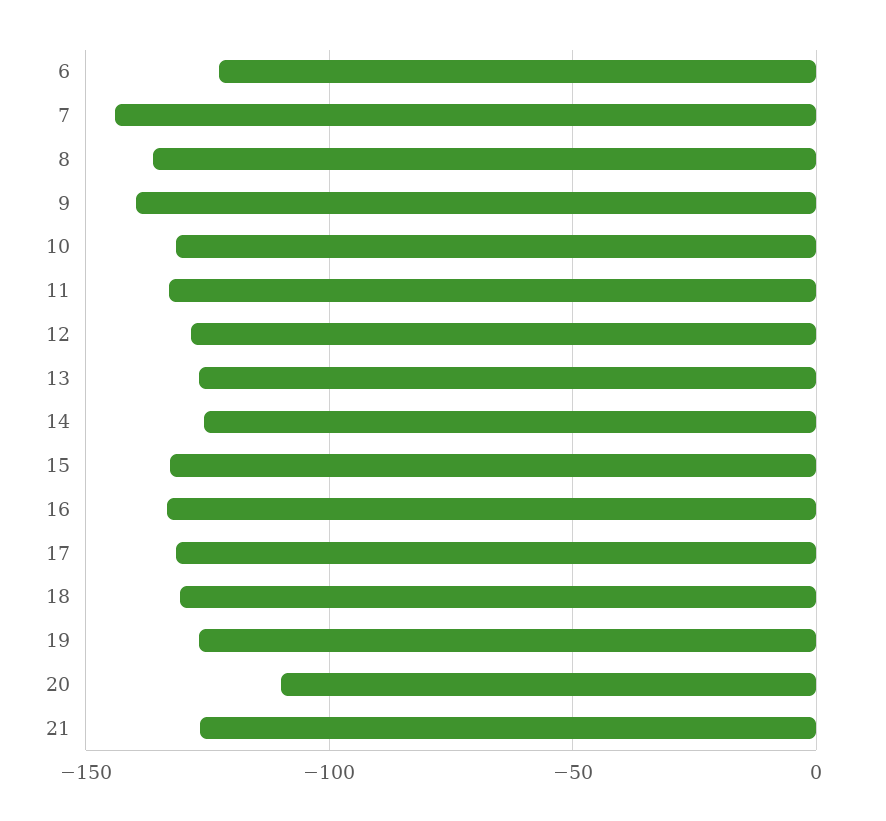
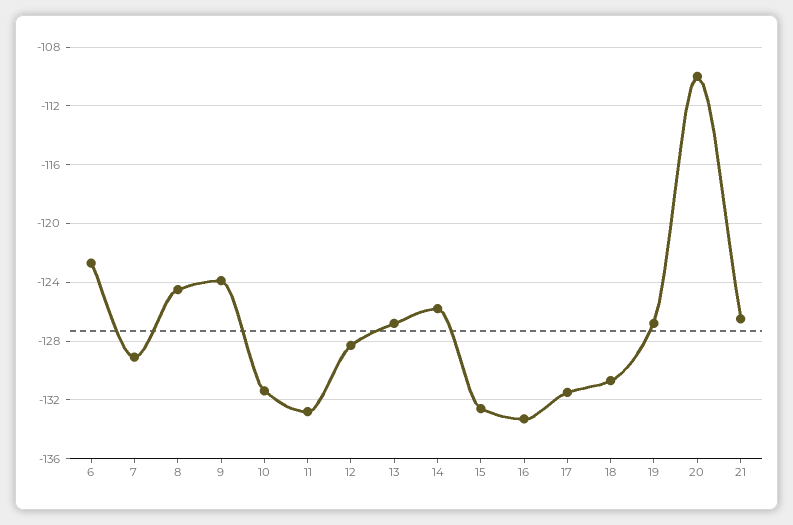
7: -145 -> -129
8: -135 -> -124.5
9: -140 -> -124

